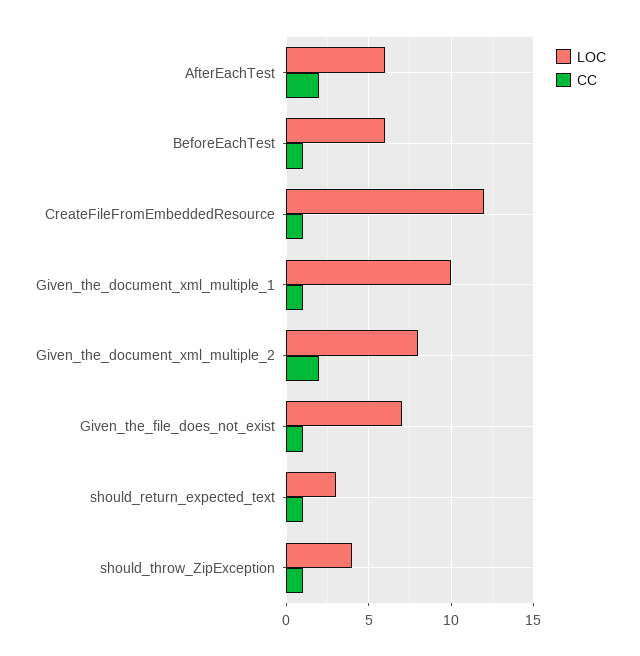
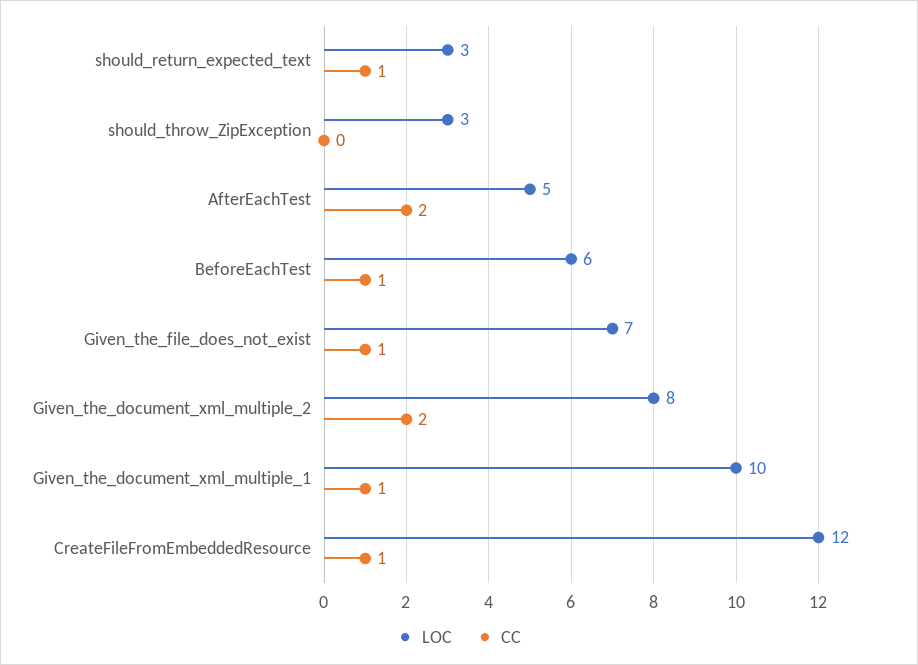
LOC, AfterEachTest: 6 -> 5
LOC, should_throw_ZipException: 4 -> 3
CC, should_throw_ZipException: 1 -> 0

